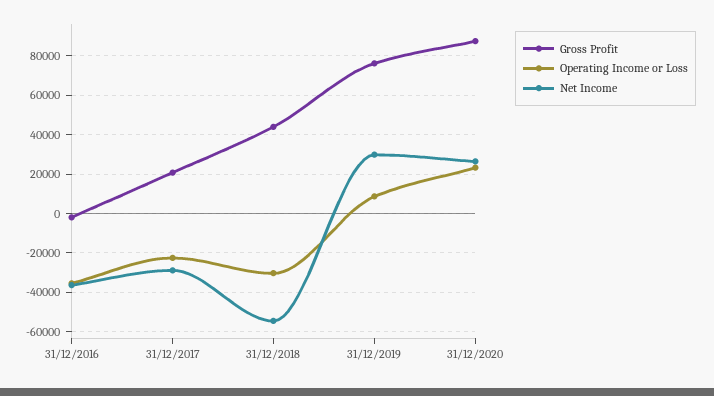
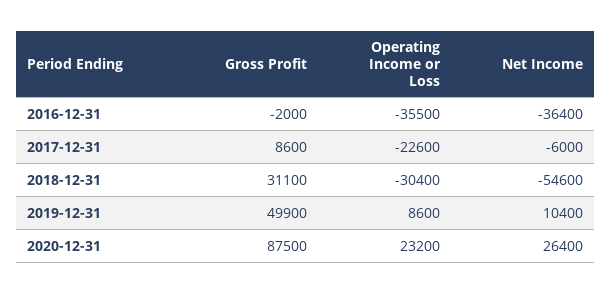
Gross Profit, 31/12/2017: 20000 -> 8600
Net Income, 31/12/2017: -30000 -> -6000
Gross Profit, 31/12/2018: 45000 -> 31100
Gross Profit, 31/12/2019: 75000 -> 49900
Net Income, 31/12/2019: 30000 -> 10400

